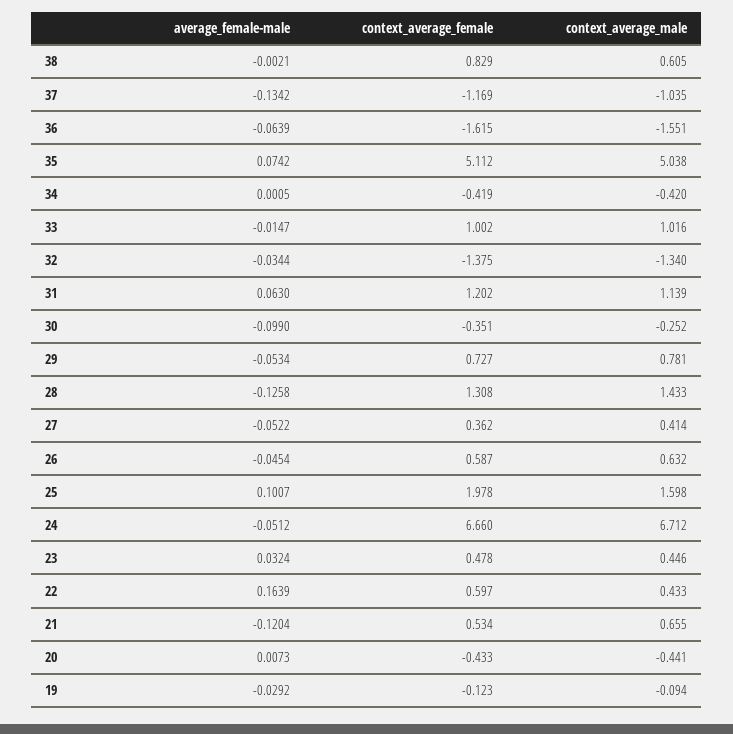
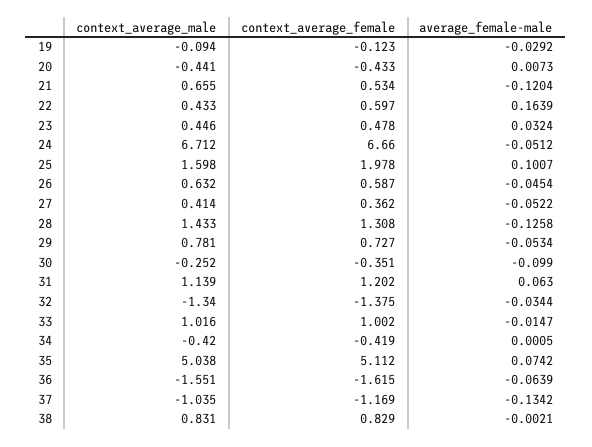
context_average_male, 38: 0.605 -> 0.831

